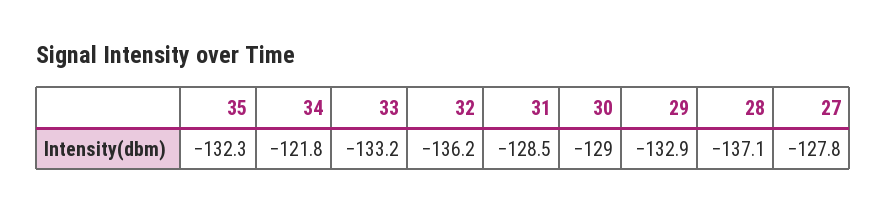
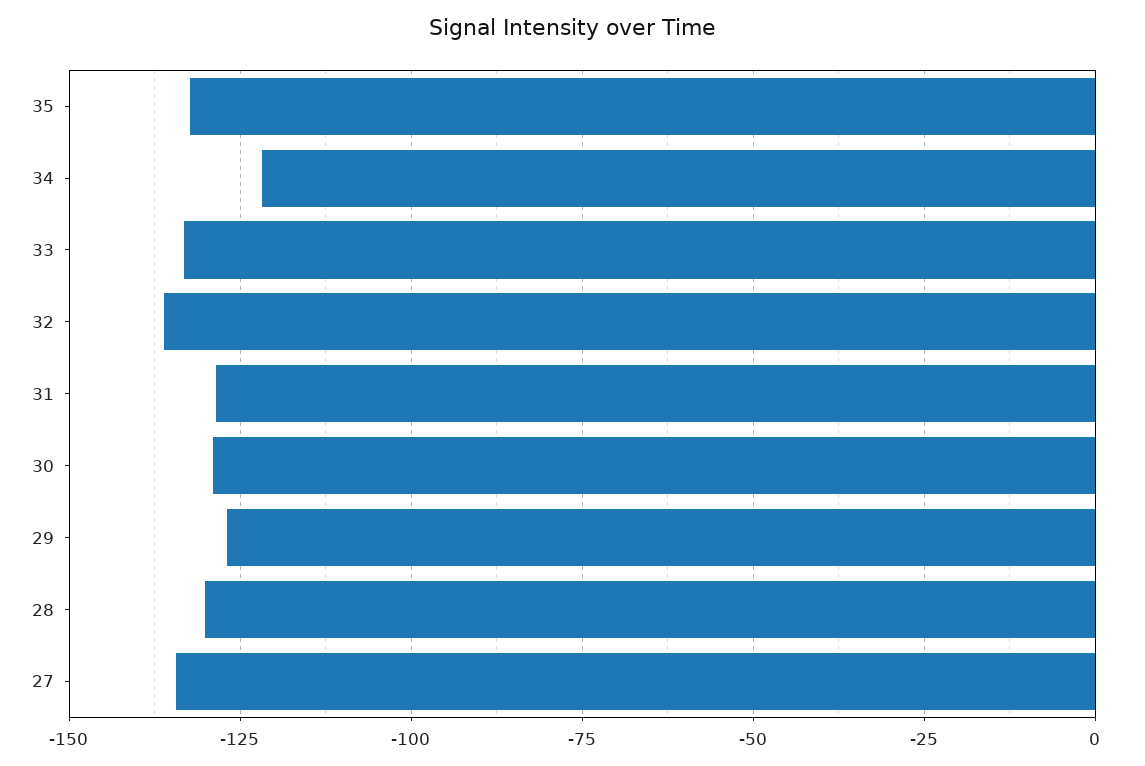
29: -132.9 -> -127.5
28: -137.1 -> -130
27: -127.8 -> -135

